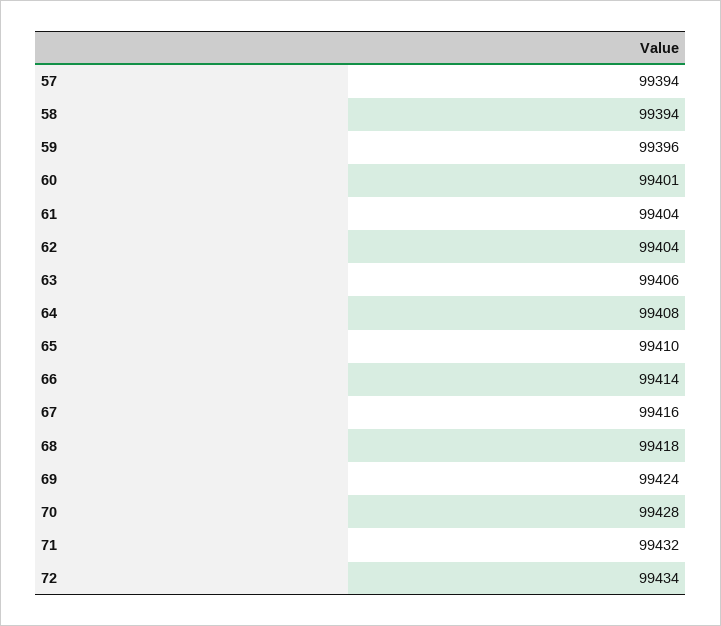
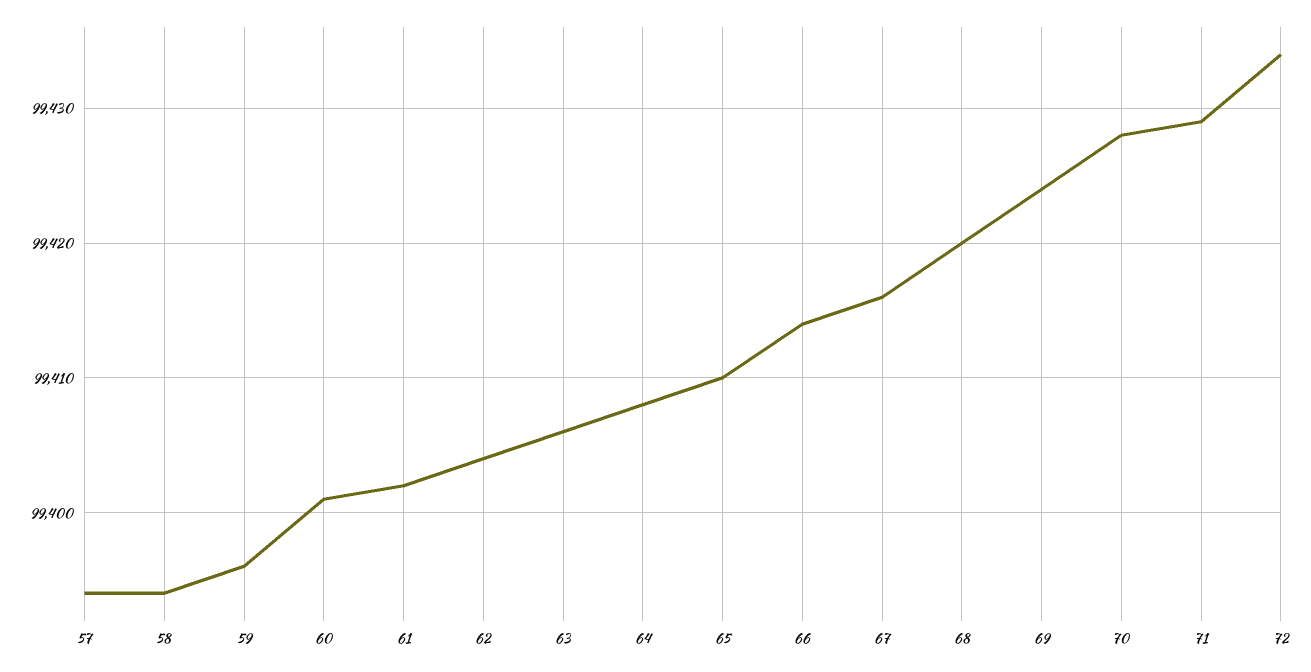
61: 99404 -> 99402
68: 99418 -> 99420
71: 99432 -> 99429

